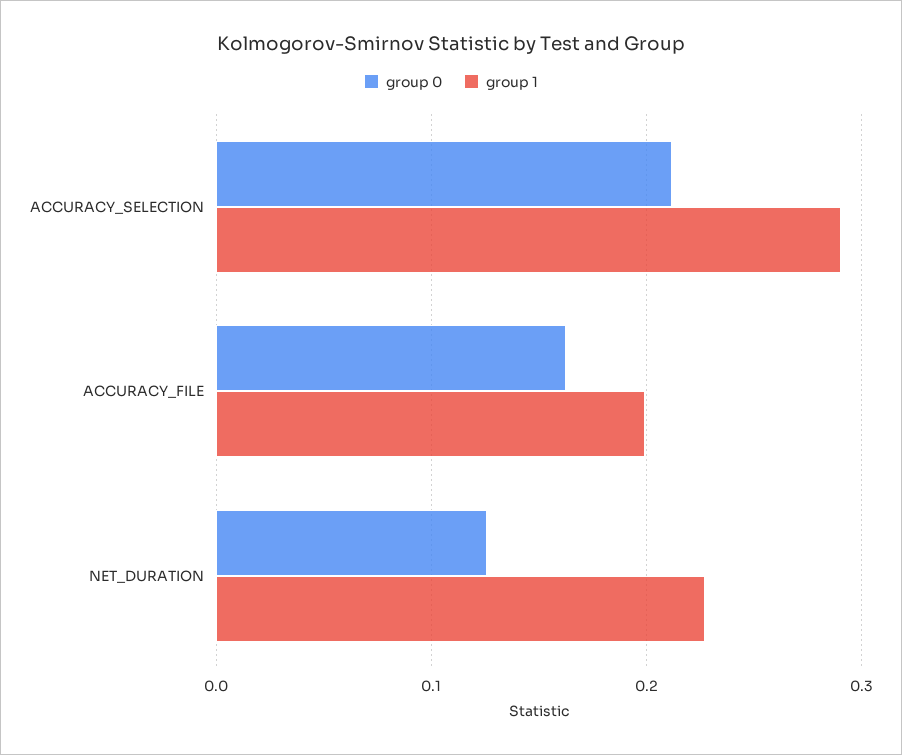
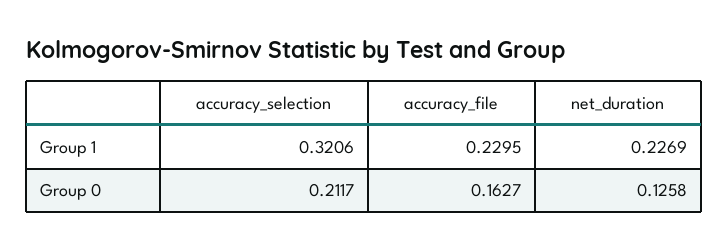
group 1, ACCURACY_SELECTION: 0.29 -> 0.3206
group 1, ACCURACY_FILE: 0.2 -> 0.2295

